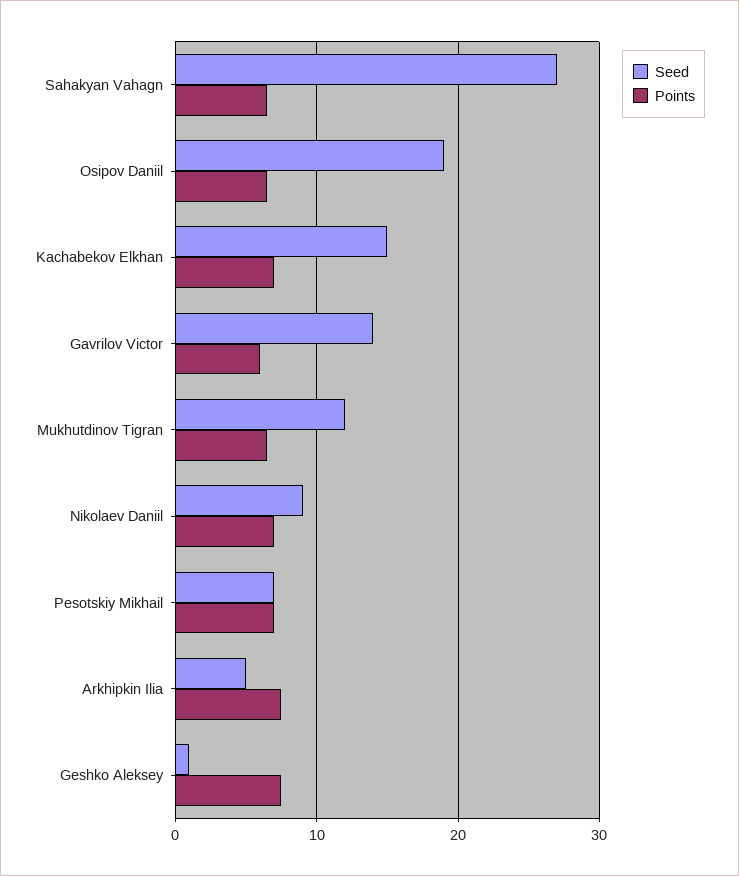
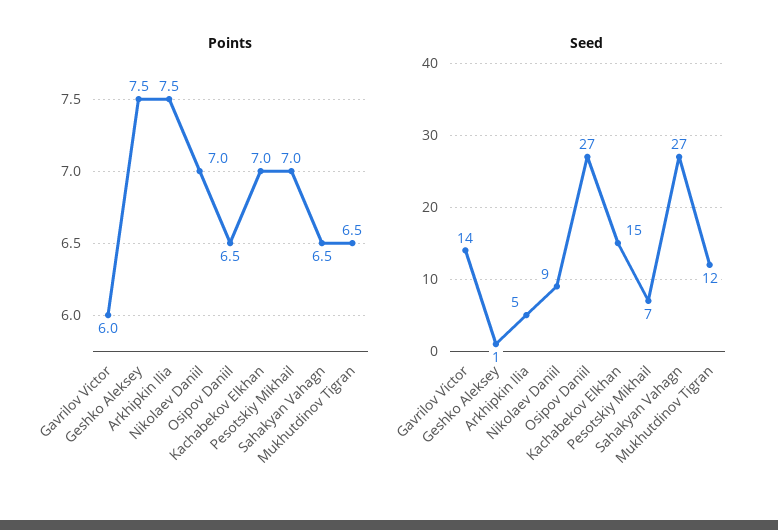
Seed, Osipov Daniil: 19 -> 27

